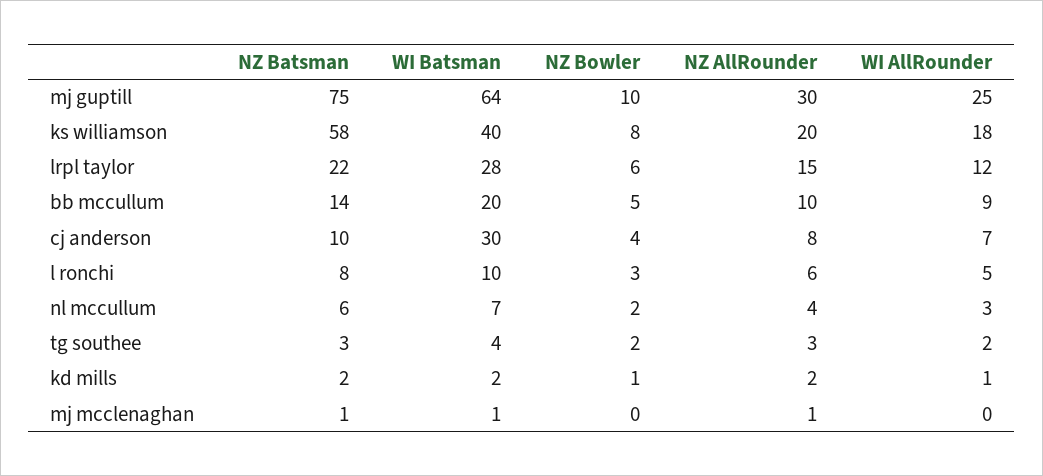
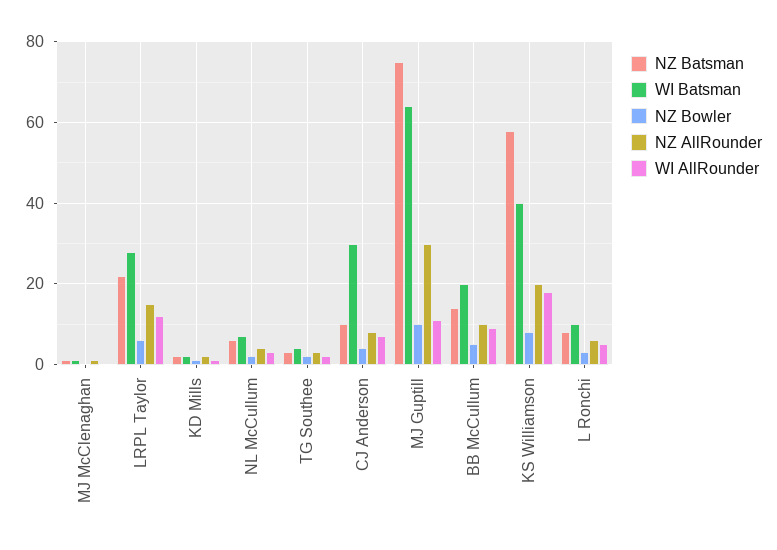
WI AllRounder, mj guptill: 25 -> 10

